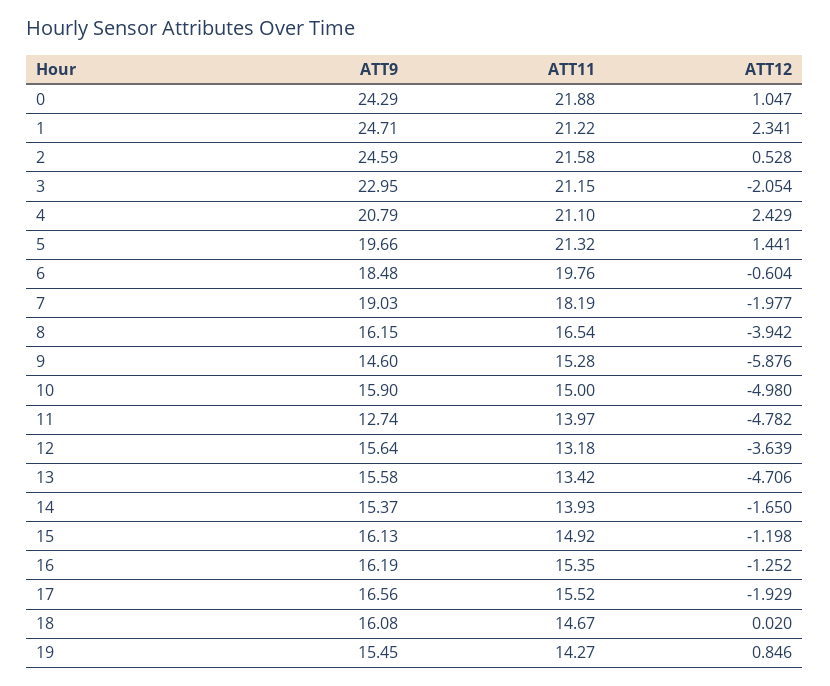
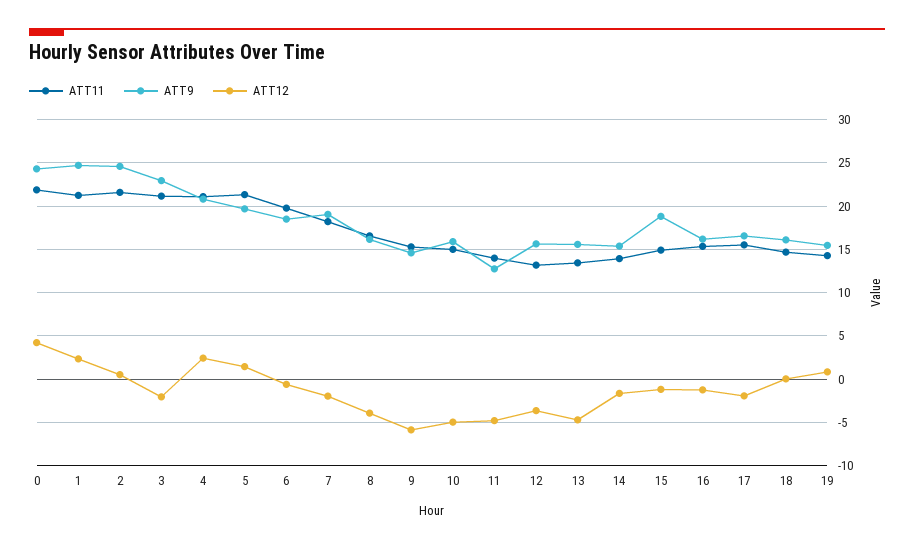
ATT12, 0: 1.047 -> 4
ATT9, 15: 16.13 -> 19

